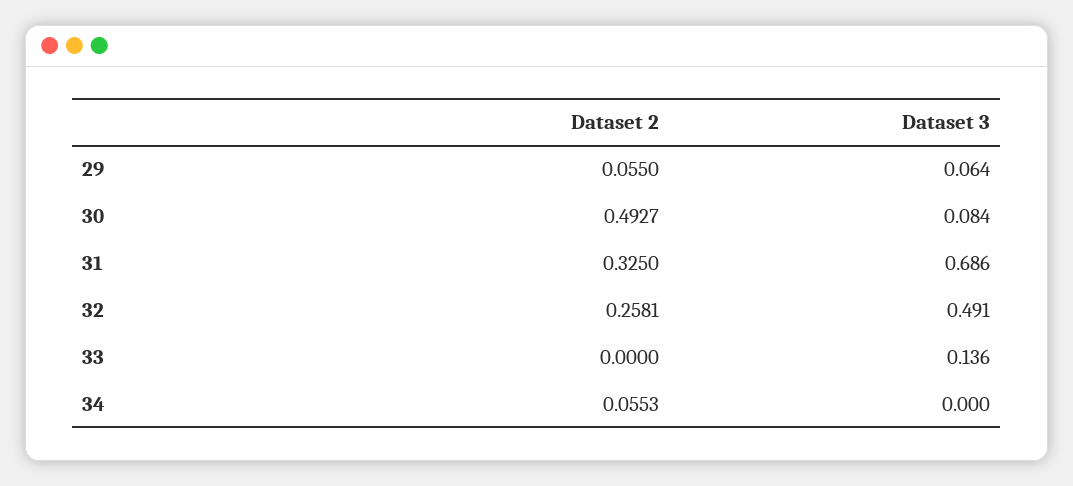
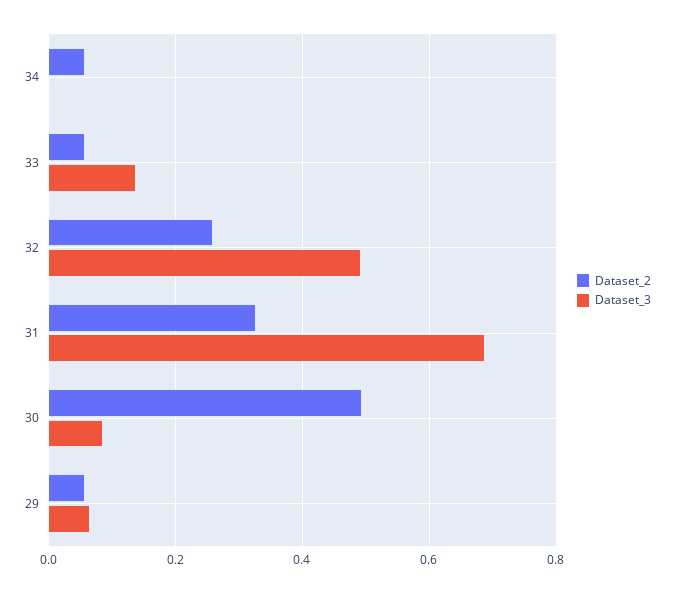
Dataset 2, 33: 0 -> 0.06

